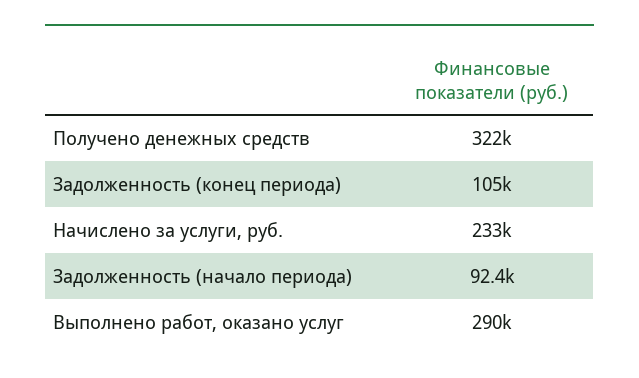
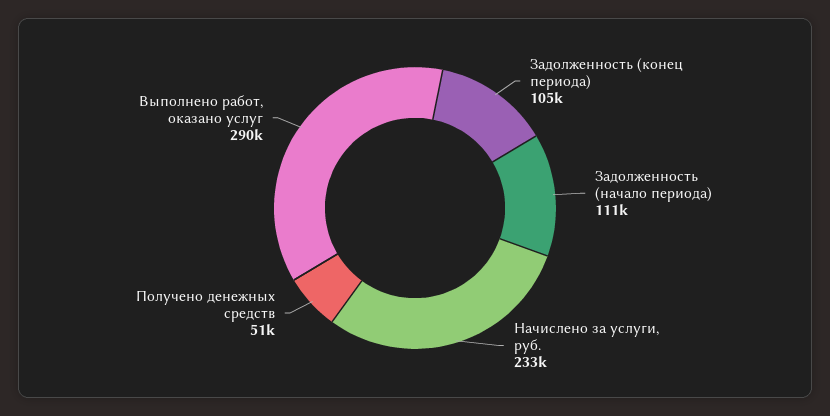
Получено денежных средств: 322000 -> 51000
Задолженность (начало периода): 92400 -> 111000

